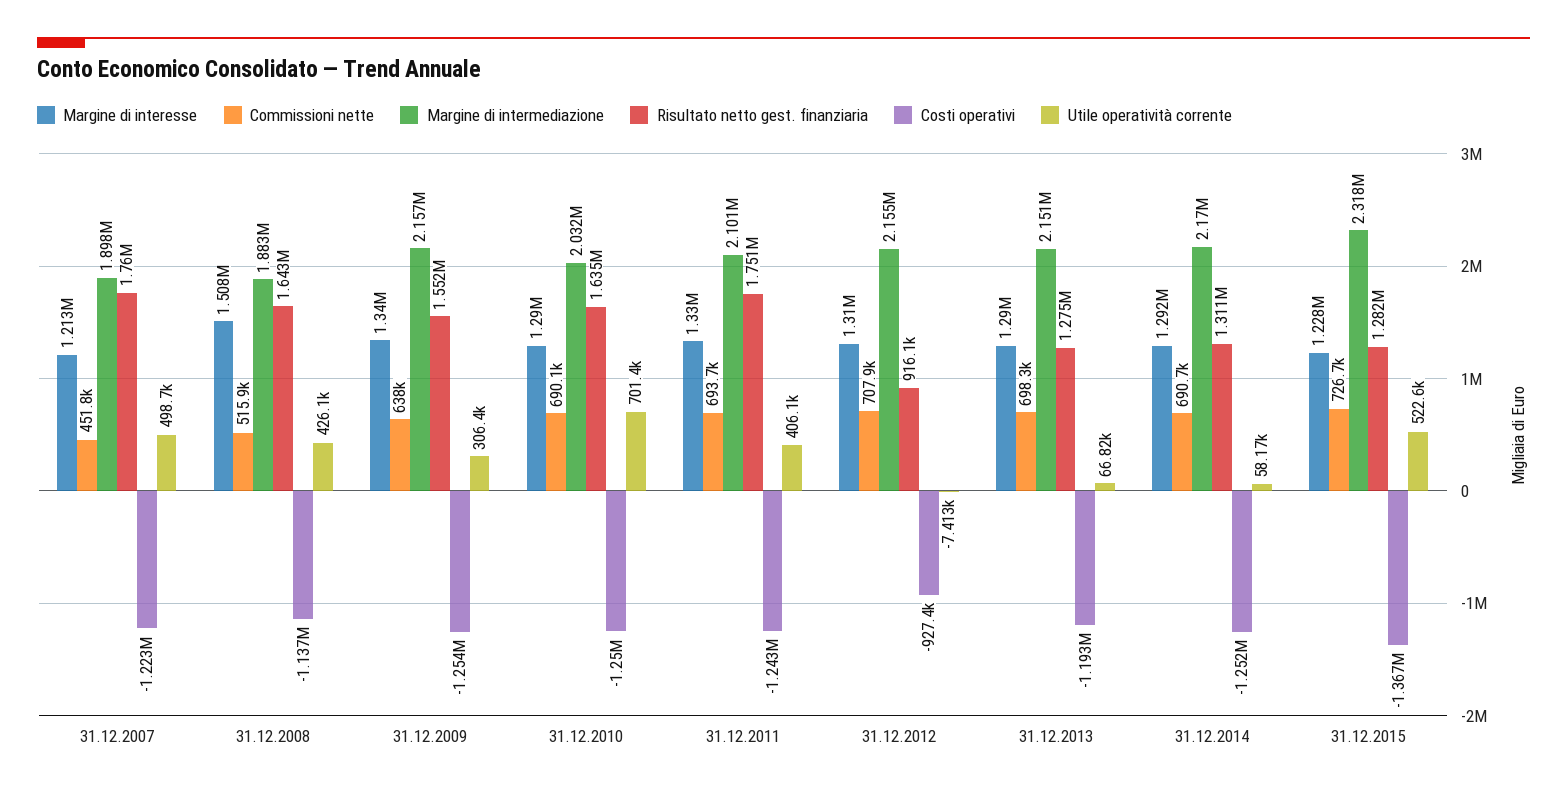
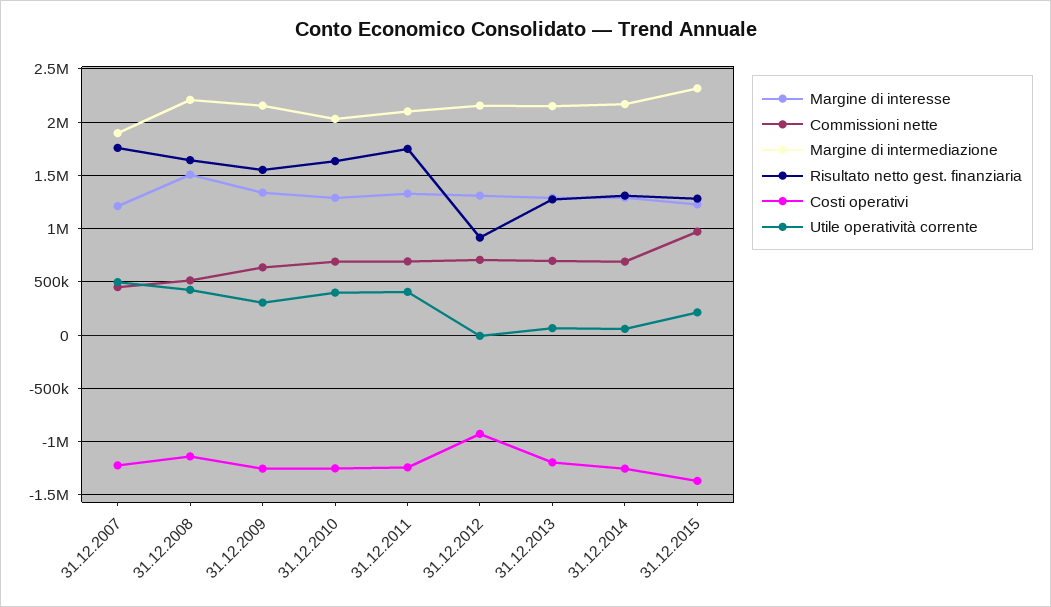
Margine di intermediazione, 31.12.2008: 1883000 -> 2200000
Utile operatività corrente, 31.12.2010: 701400 -> 400000
Commissioni nette, 31.12.2015: 726700 -> 1000000
Utile operatività corrente, 31.12.2015: 522600 -> 200000

